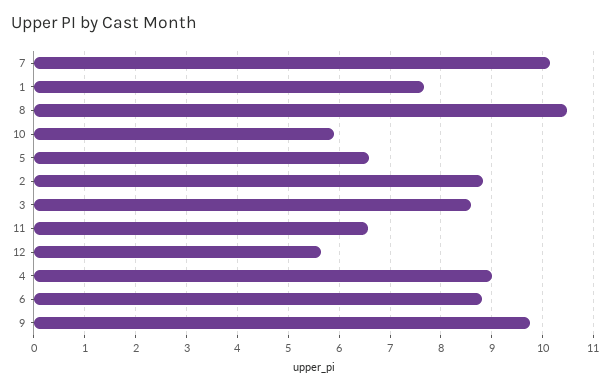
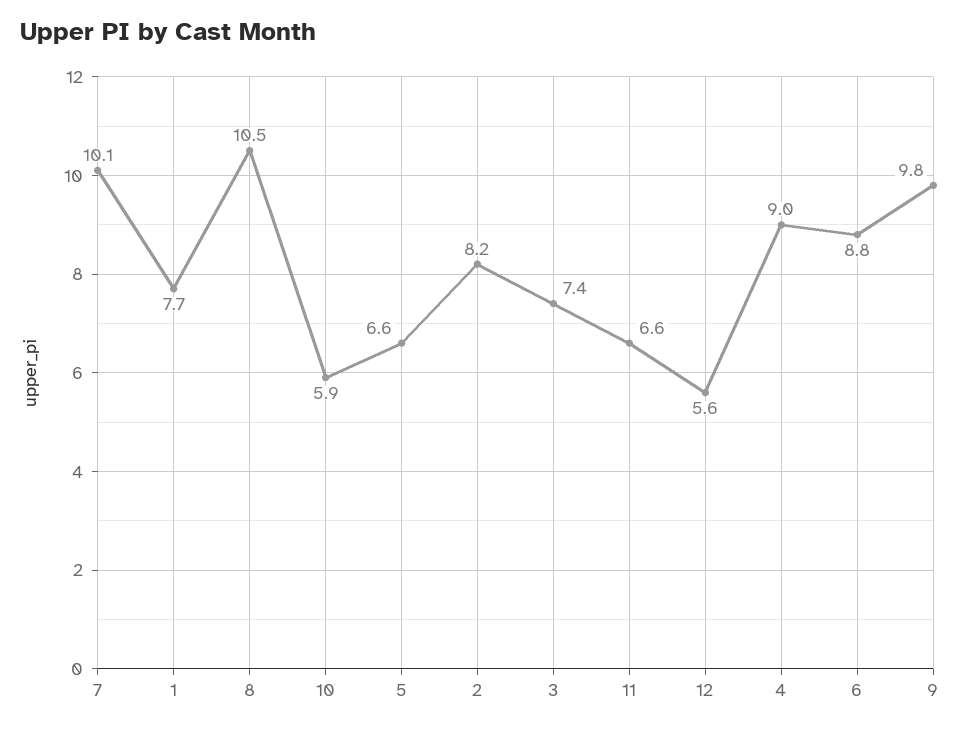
2: 8.8 -> 8.2
3: 8.6 -> 7.4

